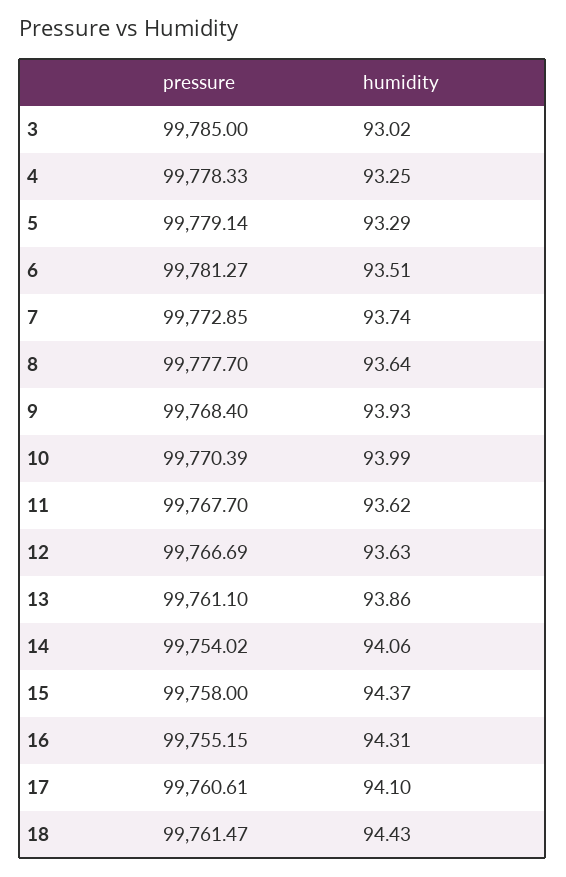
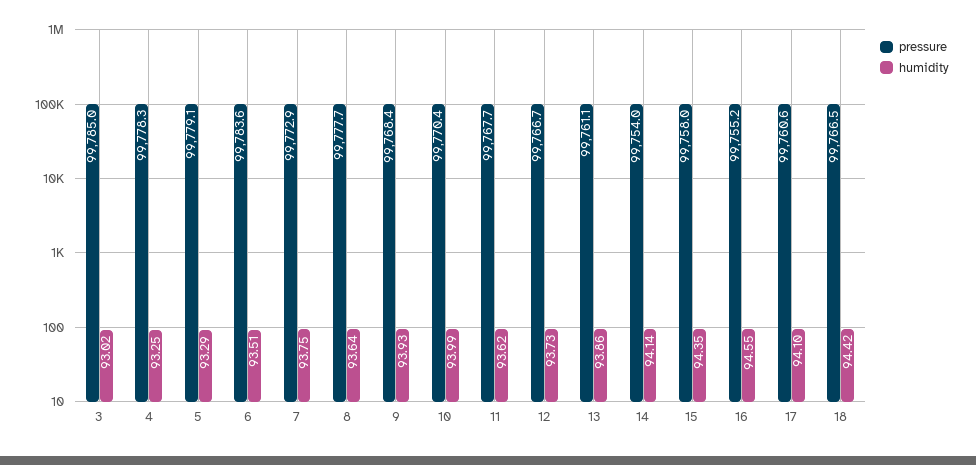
pressure, 6: 99781.27 -> 99783.6
humidity, 7: 93.74 -> 93.75
humidity, 12: 93.63 -> 93.73
humidity, 14: 94.06 -> 94.14
humidity, 15: 94.37 -> 94.35
humidity, 16: 94.31 -> 94.55
pressure, 18: 99761.47 -> 99766.5
humidity, 18: 94.43 -> 94.42

